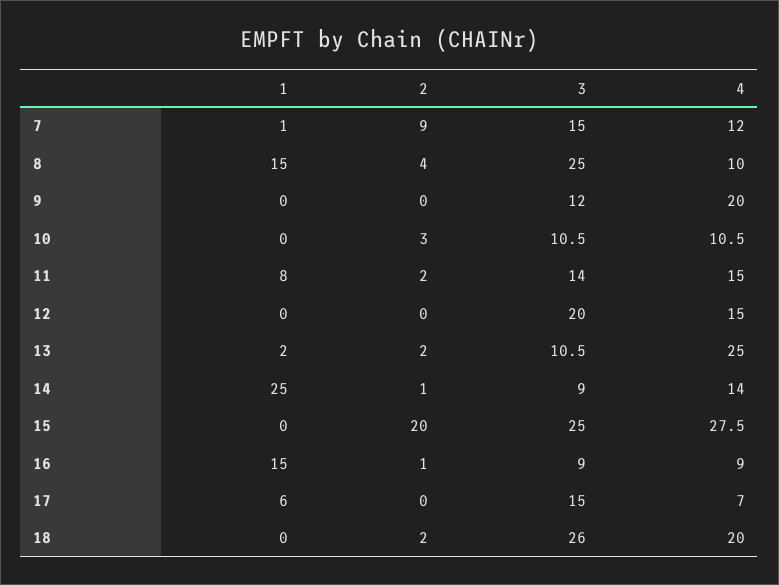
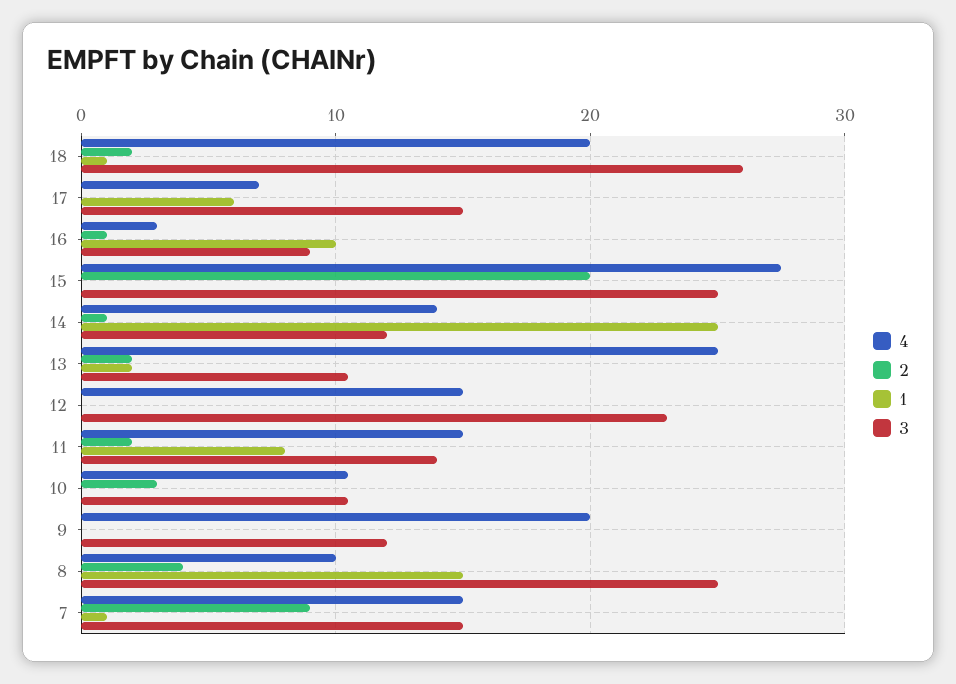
4, 7: 12 -> 15
3, 12: 20 -> 23
3, 14: 9 -> 12
1, 16: 15 -> 10
4, 16: 9 -> 3
1, 18: 0 -> 1

